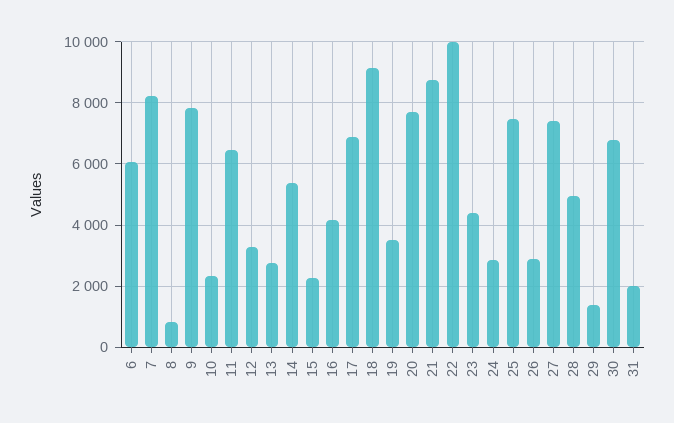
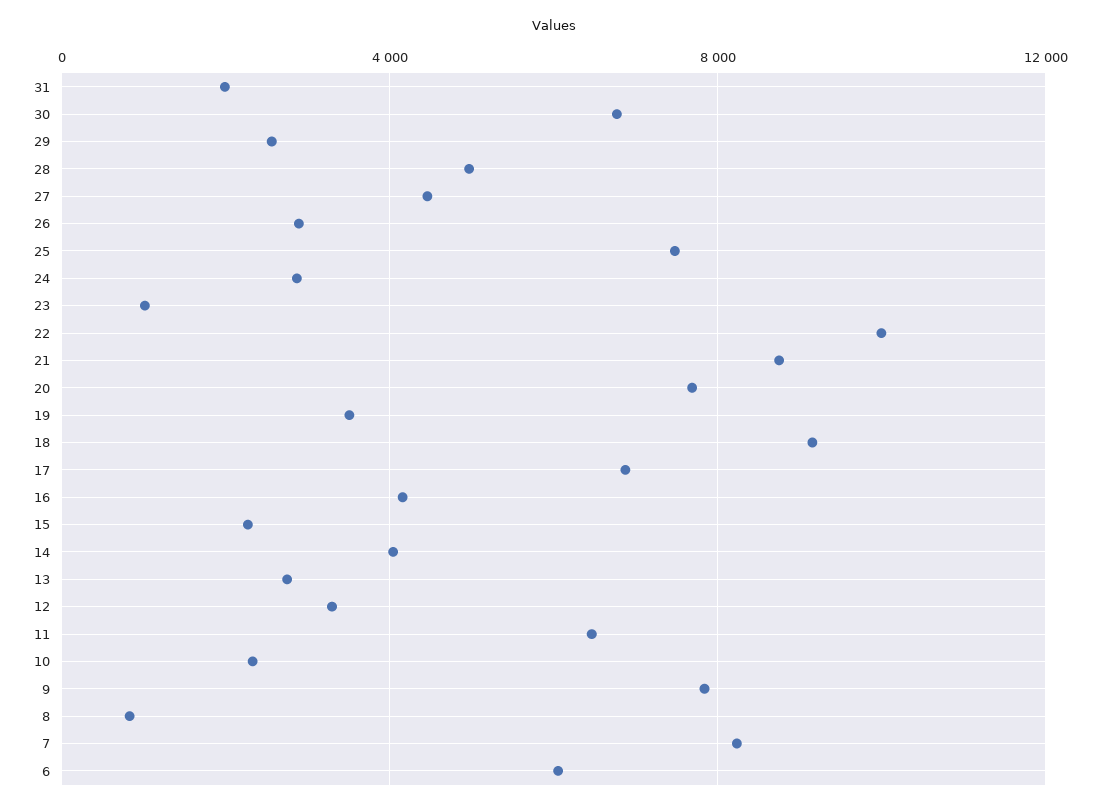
14: 5400 -> 4000
23: 4400 -> 1000
27: 7400 -> 4500
29: 1400 -> 2500

